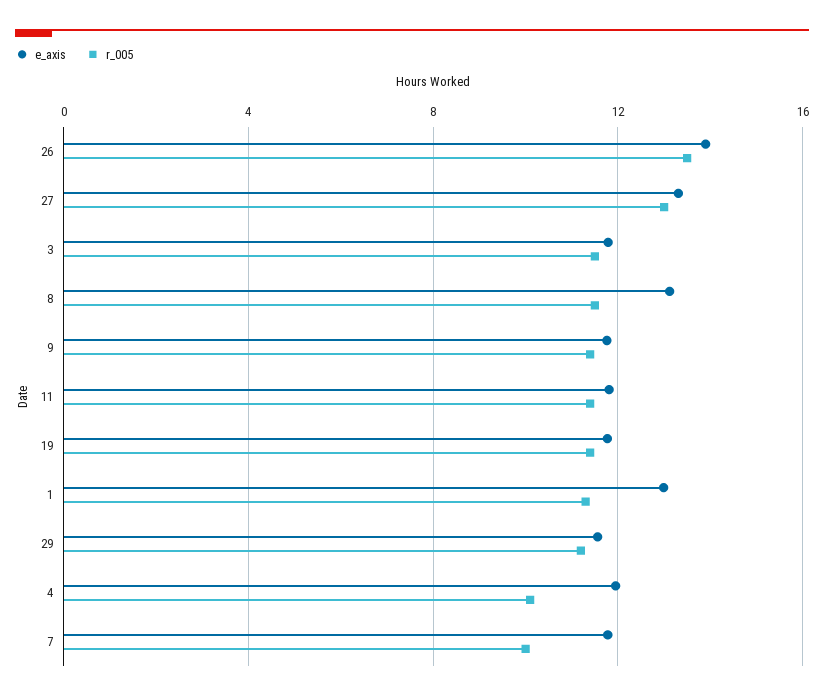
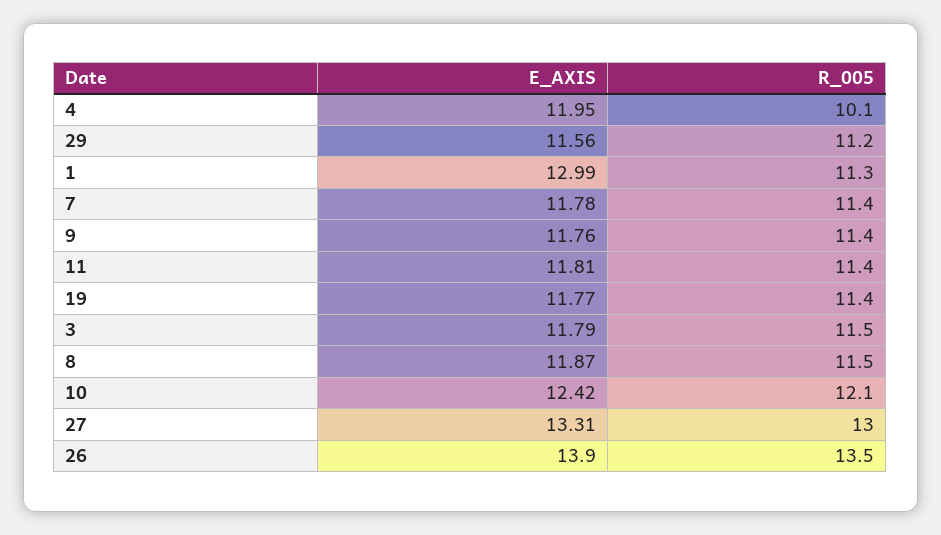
e_axis, 8: 13 -> 11.87
r_005, 7: 10 -> 11.4
e_axis, 10: none -> 12.42
r_005, 10: none -> 12.1

